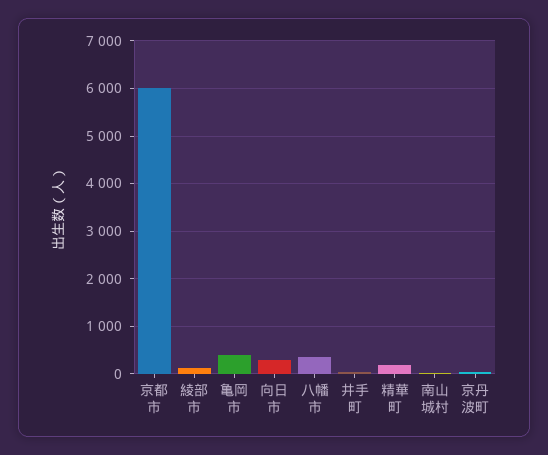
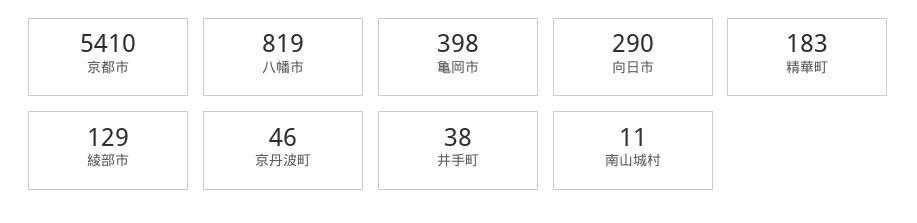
京都市: 6000 -> 5410
八幡市: 400 -> 819

